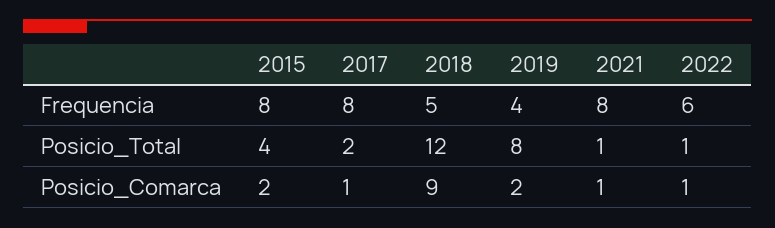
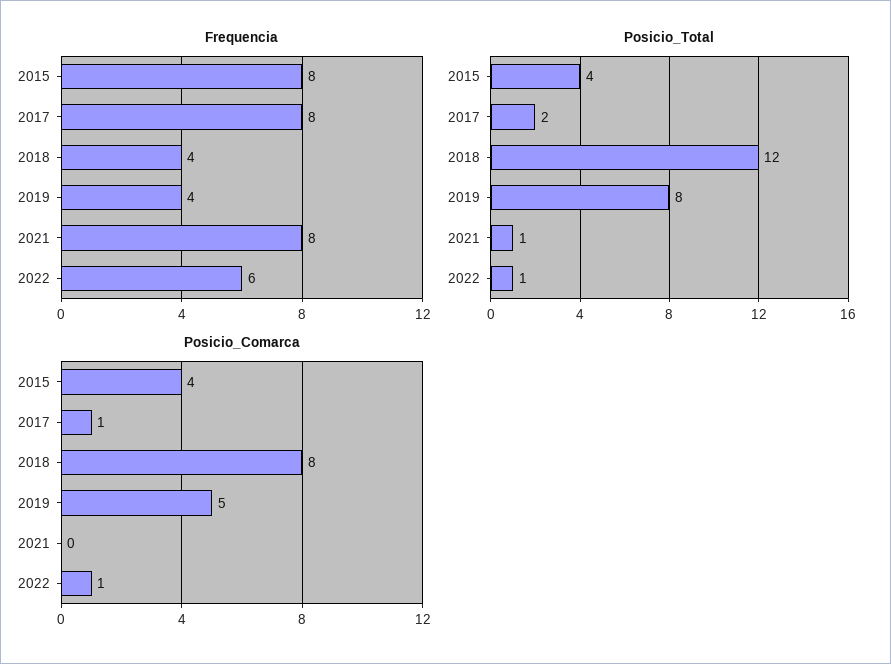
Frequencia, 2018: 5 -> 4
Posicio_Comarca, 2015: 2 -> 4
Posicio_Comarca, 2018: 9 -> 8
Posicio_Comarca, 2019: 2 -> 5
Posicio_Comarca, 2021: 1 -> 0

